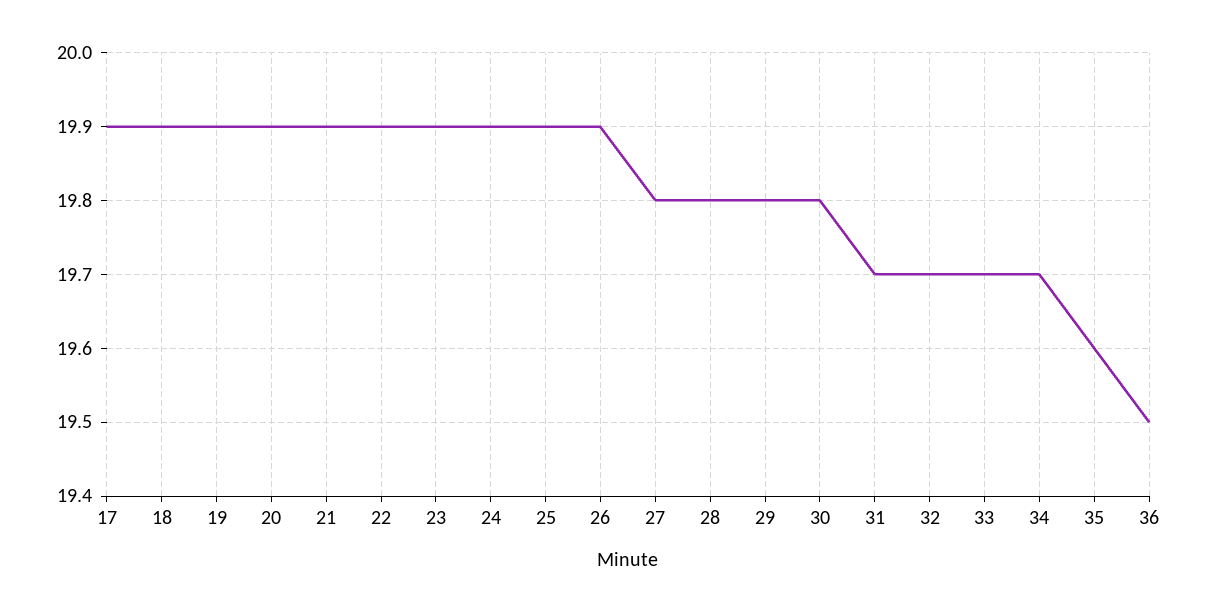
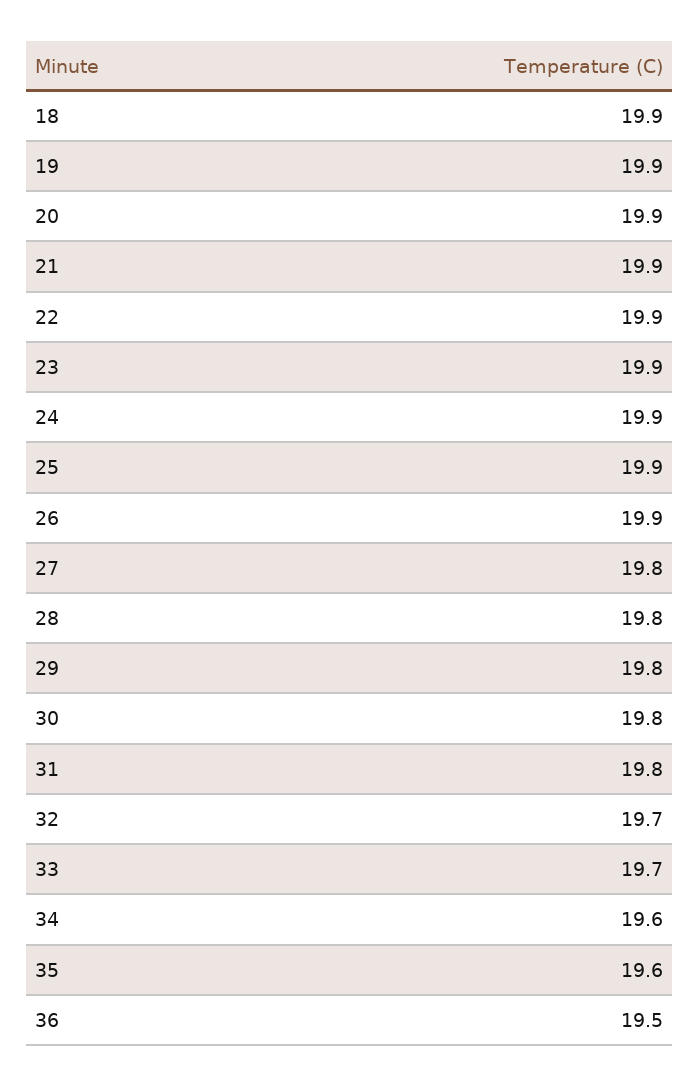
17: 19.9 -> none
31: 19.7 -> 19.8
34: 19.7 -> 19.6

